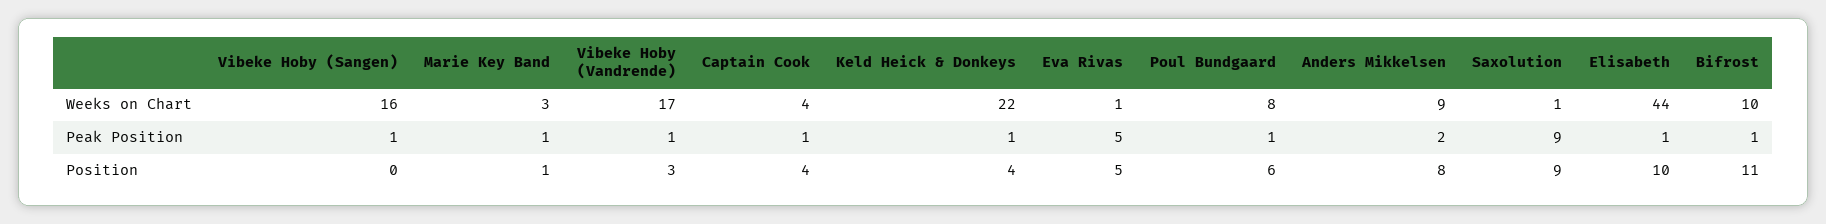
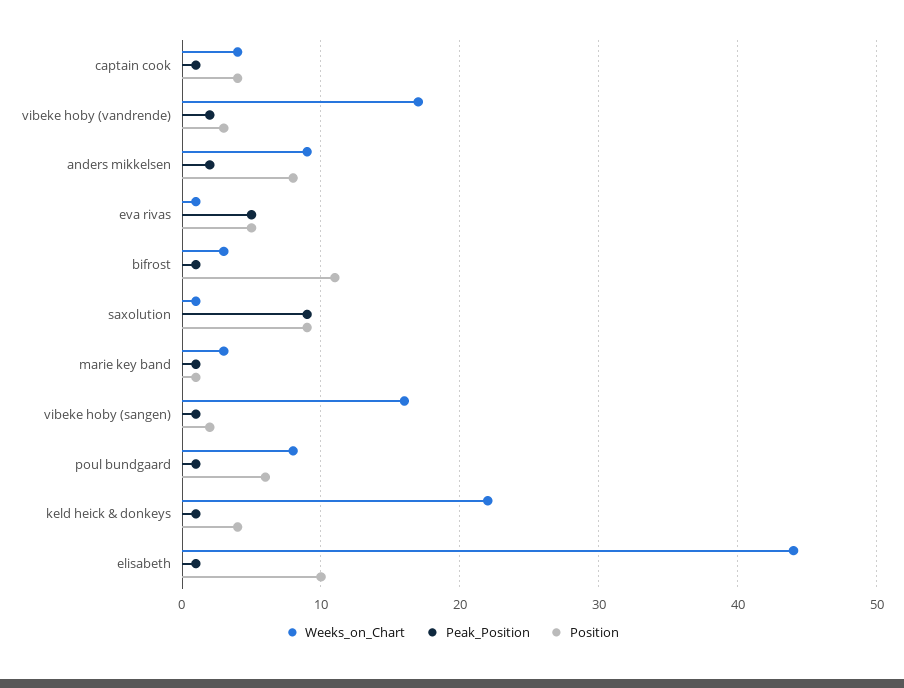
Weeks on Chart, Bifrost: 10 -> 3
Peak Position, Vibeke Hoby (Vandrende): 1 -> 2
Position, Vibeke Hoby (Sangen): 0 -> 2

